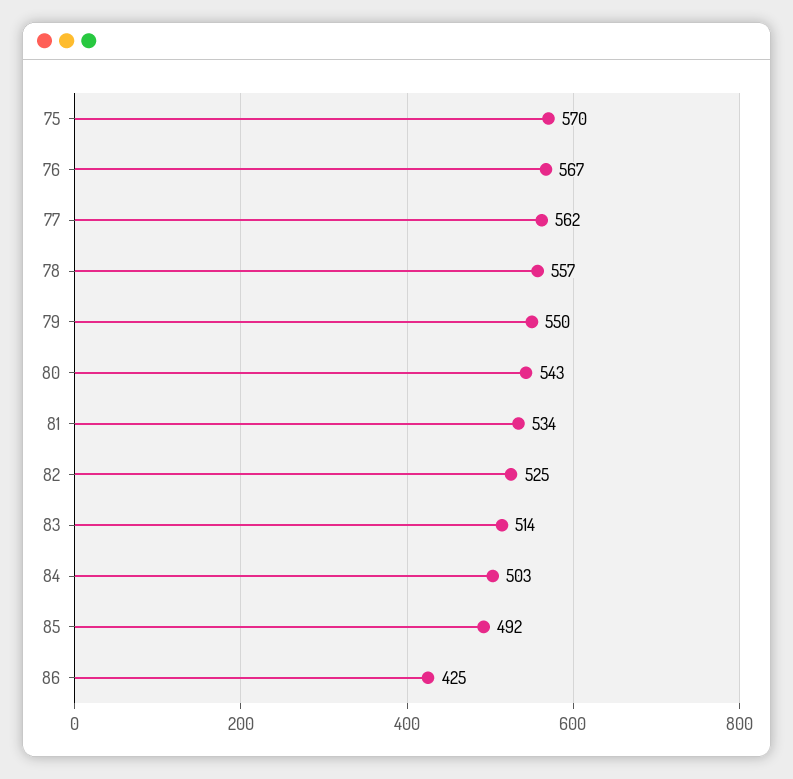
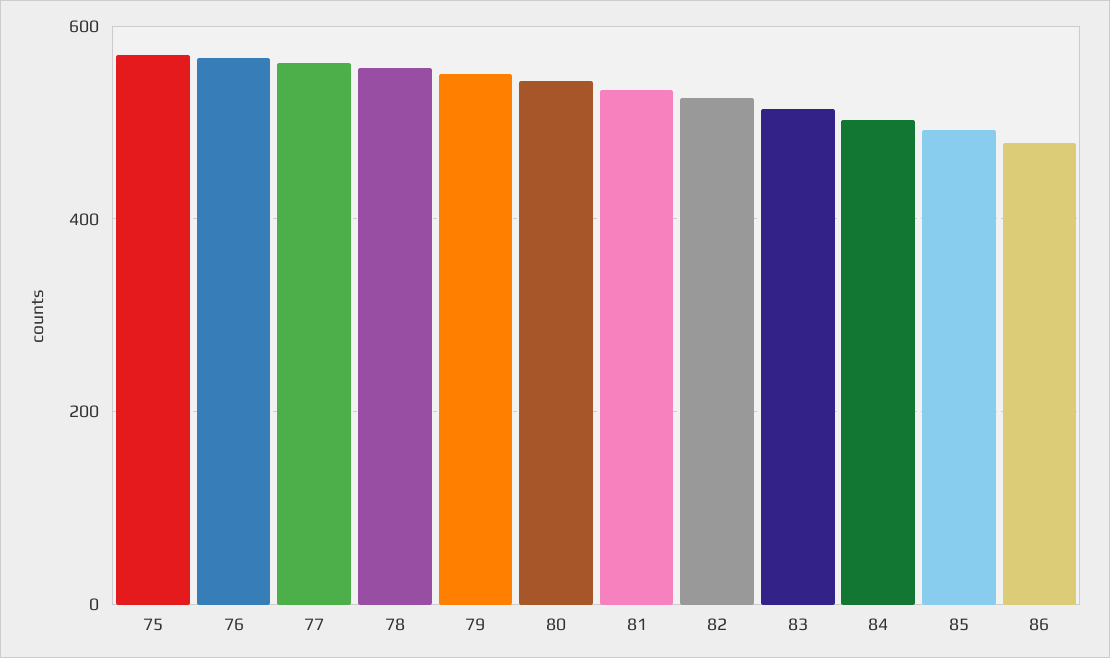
86: 425 -> 480

